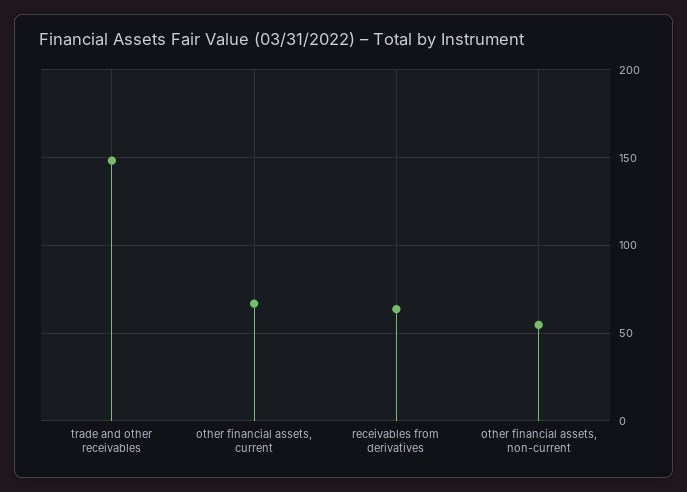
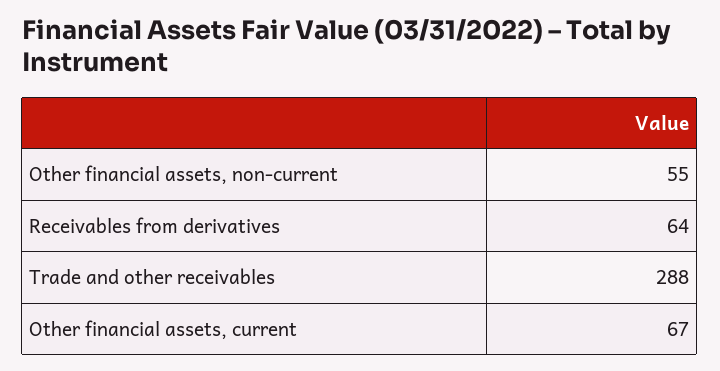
trade and other receivables: 150 -> 288

